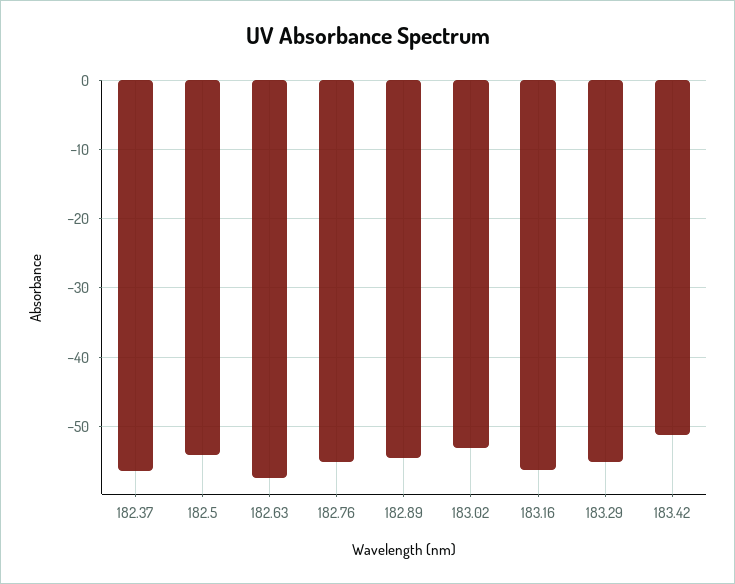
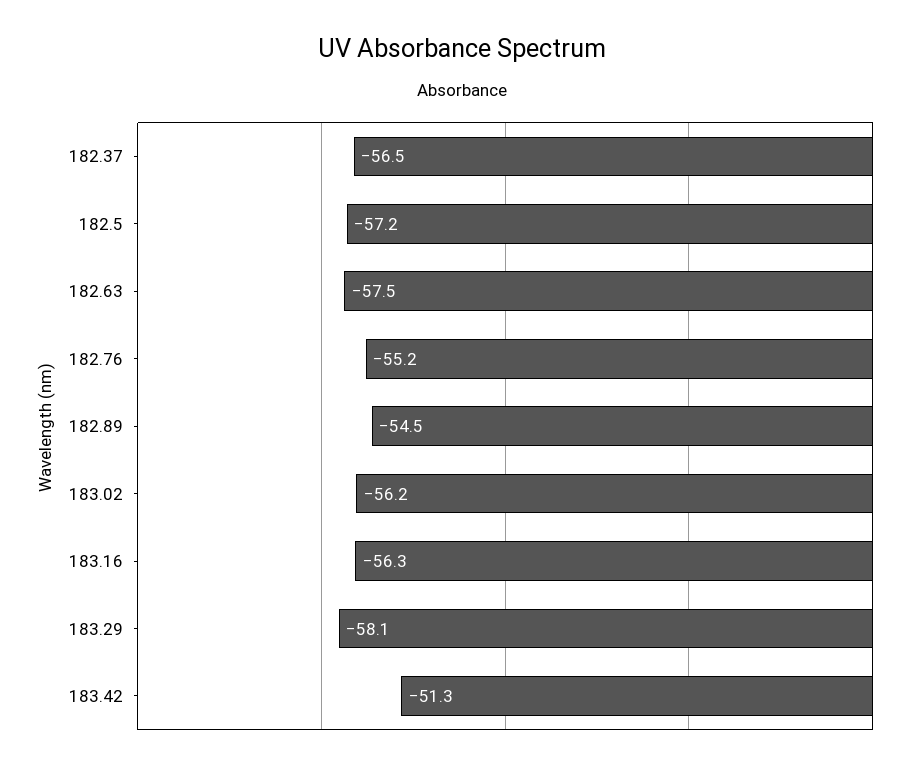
182.5: -54 -> -57.2
183.02: -53 -> -56.2
183.29: -55 -> -58.1

